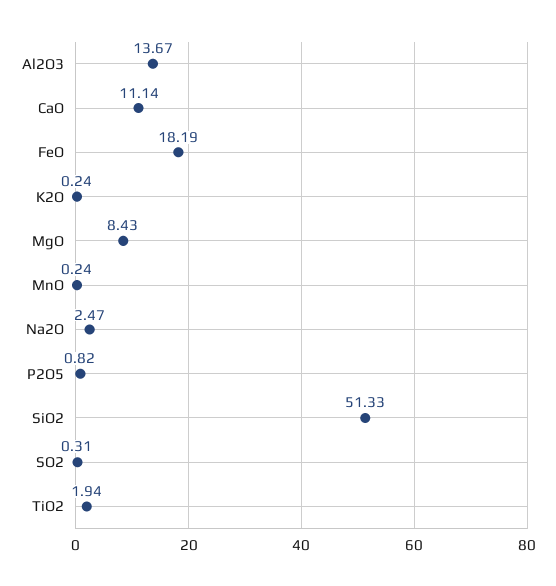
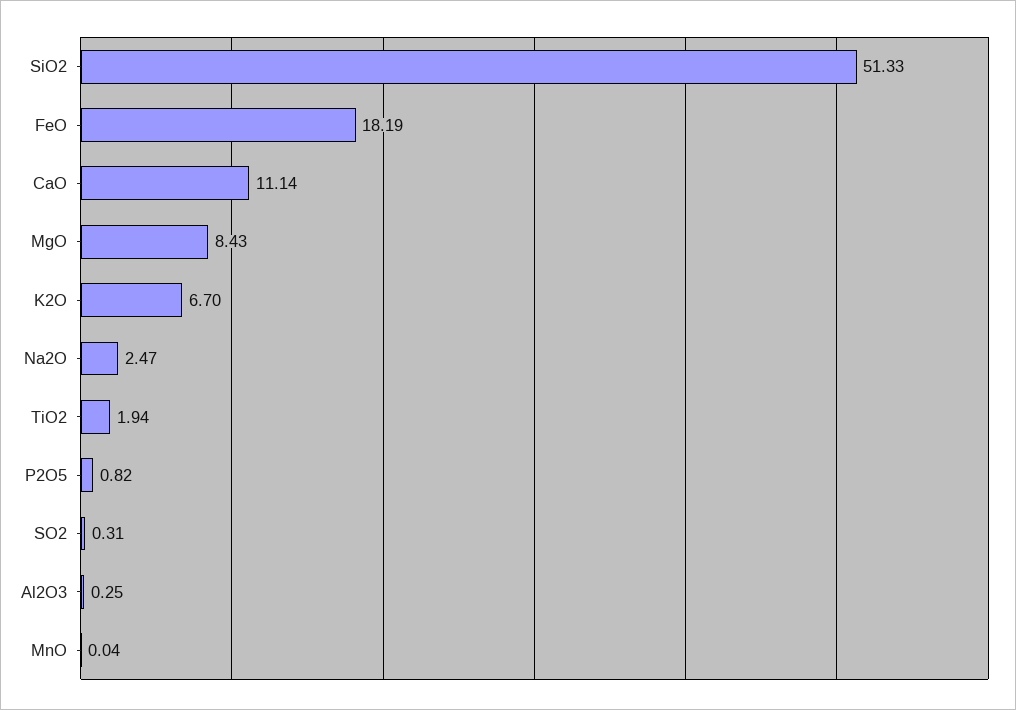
Al2O3: 13.67 -> 0.25
K2O: 0.24 -> 6.7
MnO: 0.24 -> 0.04

